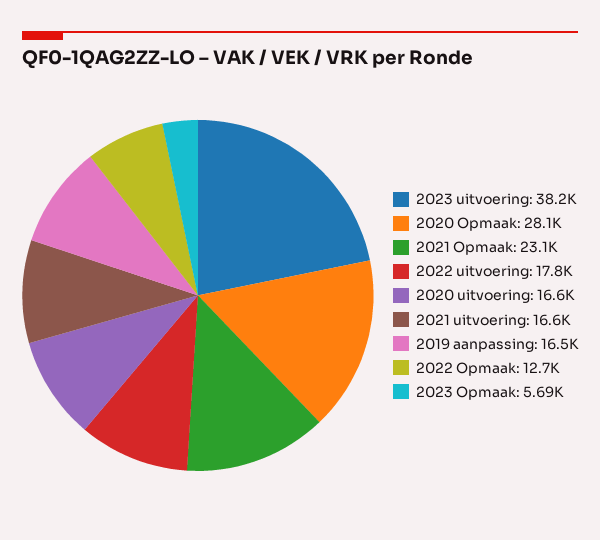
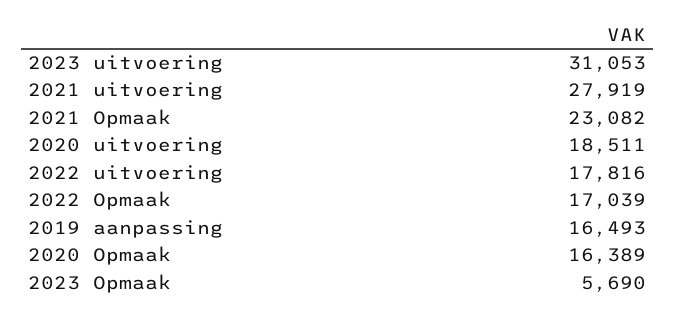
2023 uitvoering: 38200 -> 31053
2020 Opmaak: 28100 -> 16389
2020 uitvoering: 16600 -> 18511
2021 uitvoering: 16600 -> 27919
2022 Opmaak: 12700 -> 17039

